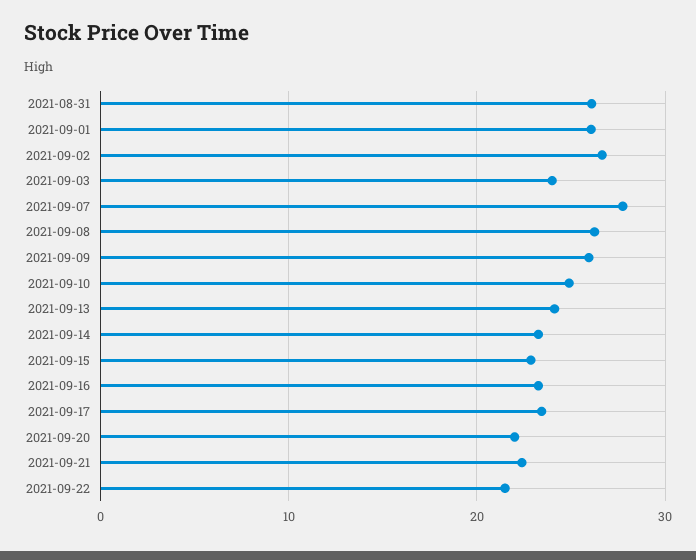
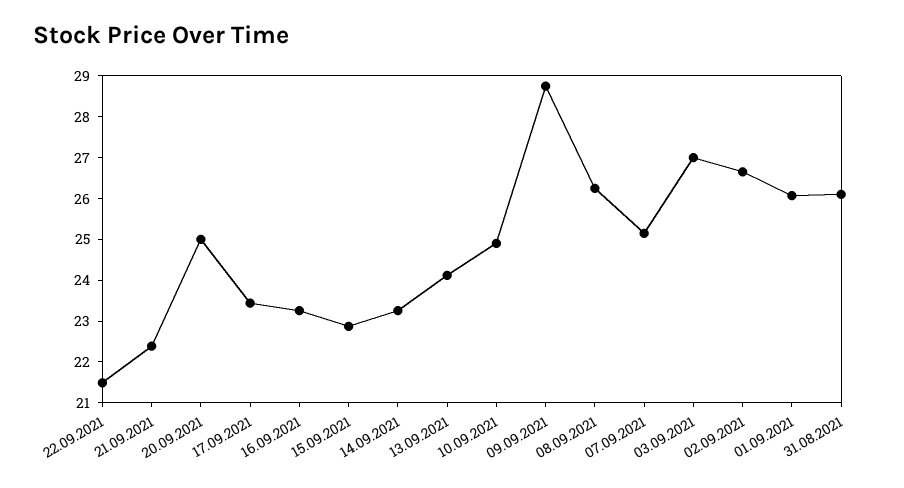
2021-09-03: 24 -> 27
2021-09-07: 28 -> 25.2
2021-09-09: 26 -> 28.8
2021-09-20: 22 -> 25

